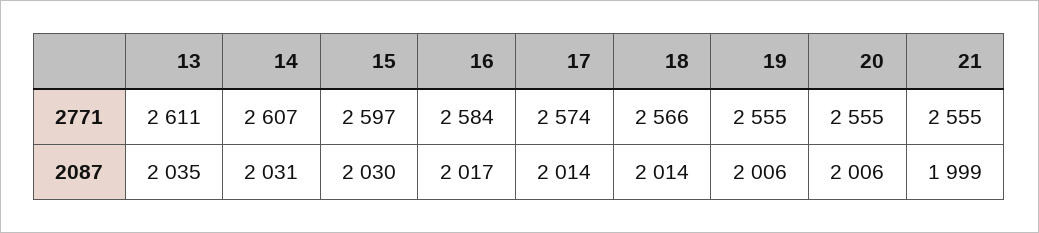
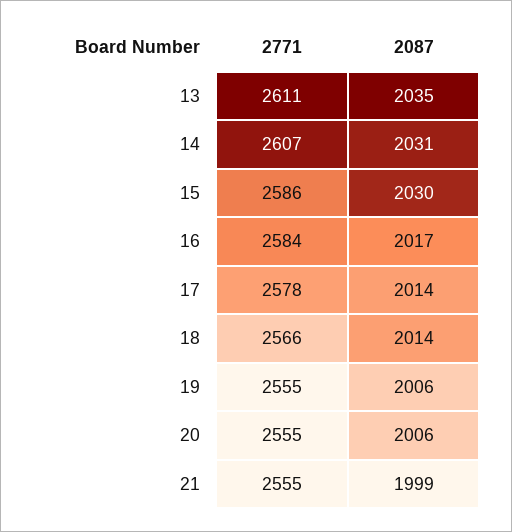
15, 2771: 2597 -> 2586
17, 2771: 2574 -> 2578

